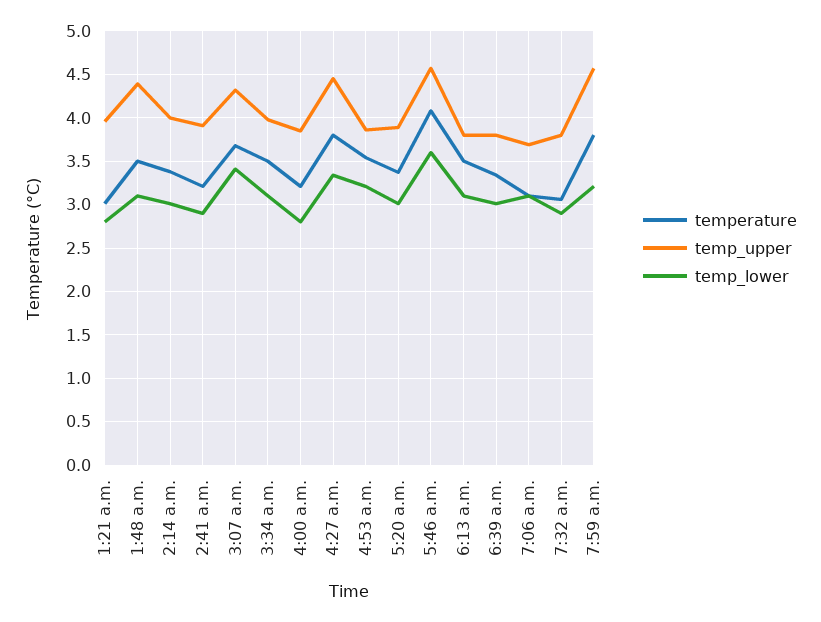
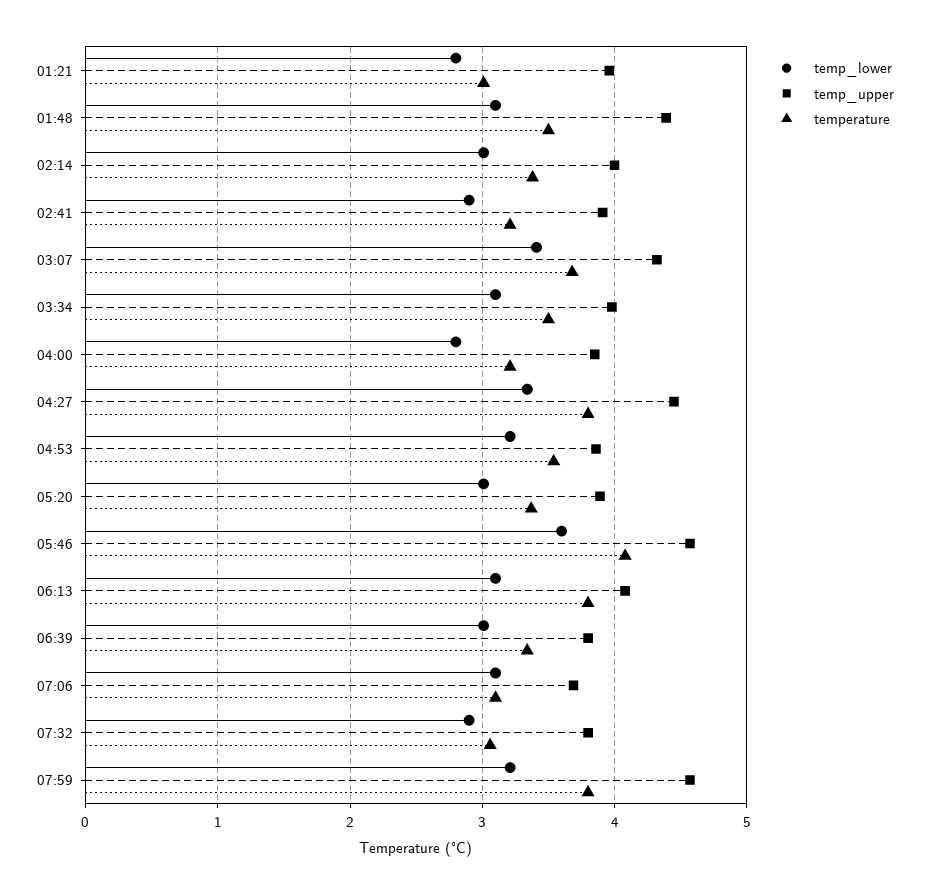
temperature, 6:13 a.m.: 3.5 -> 3.8
temp_upper, 6:13 a.m.: 3.8 -> 4.1

